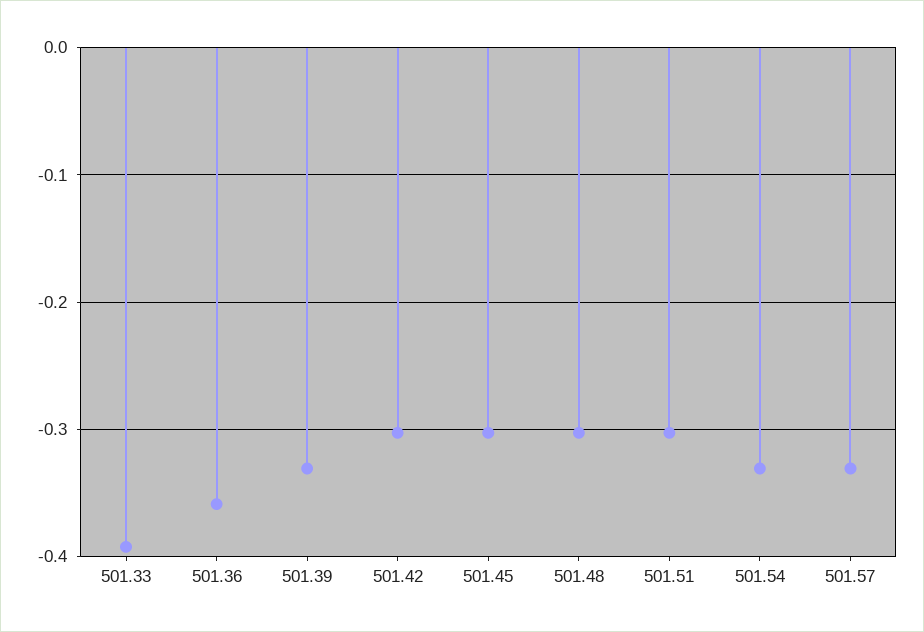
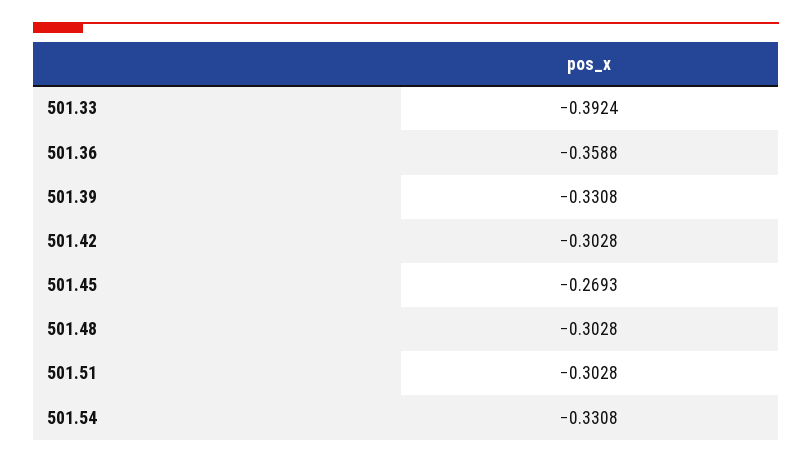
501.45: -0.3 -> -0.2693
501.57: -0.33 -> none

